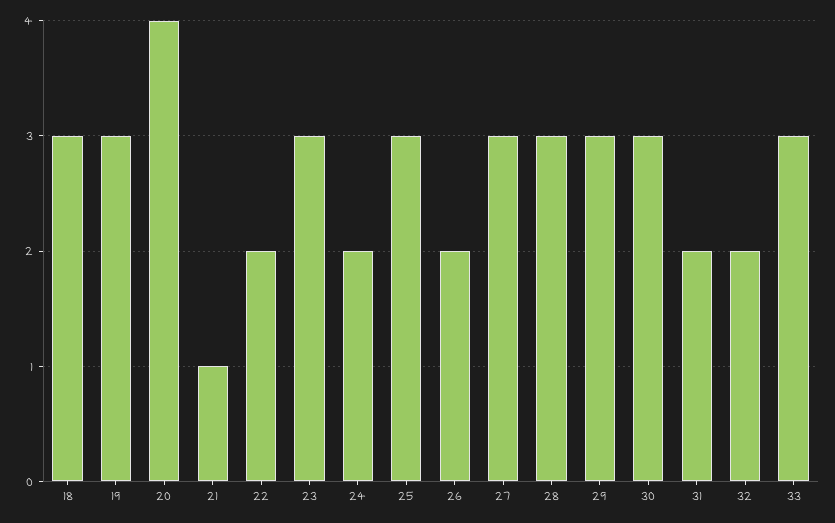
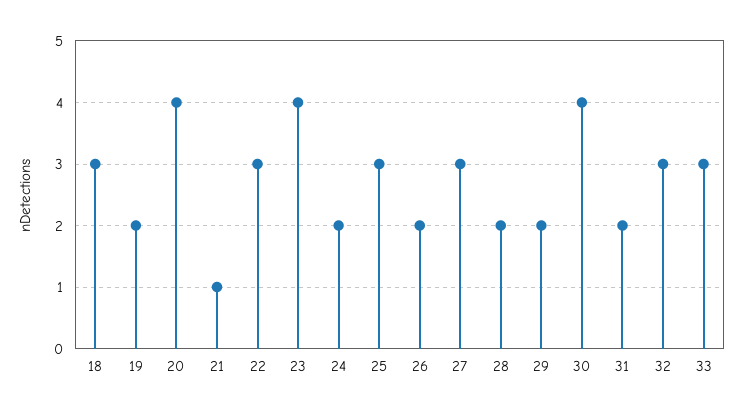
19: 3 -> 2
22: 2 -> 3
23: 3 -> 4
28: 3 -> 2
29: 3 -> 2
30: 3 -> 4
32: 2 -> 3

